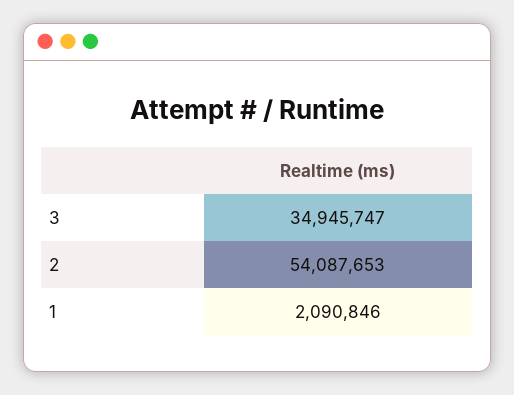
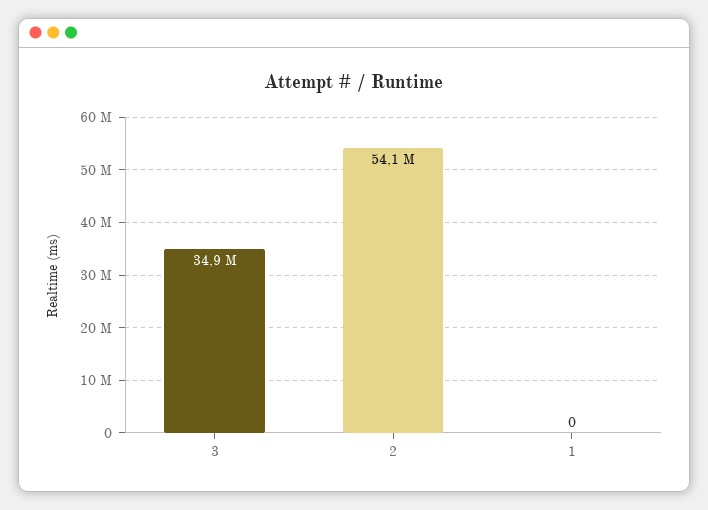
1: 2090846 -> 0

